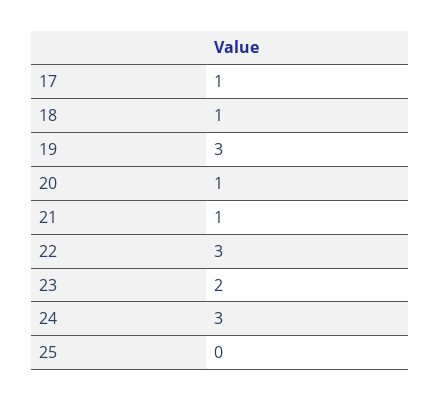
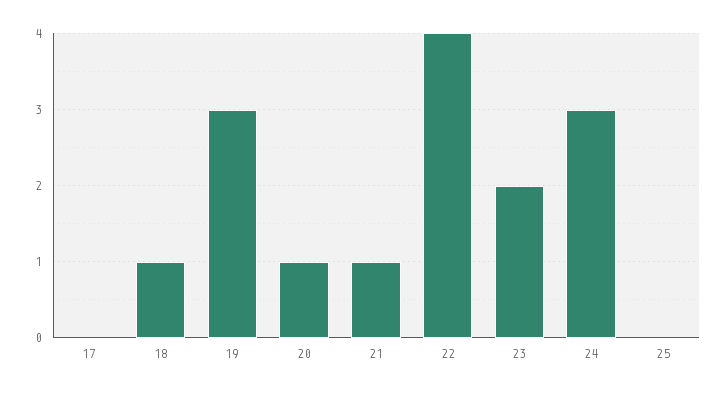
17: 1 -> 0
22: 3 -> 4

